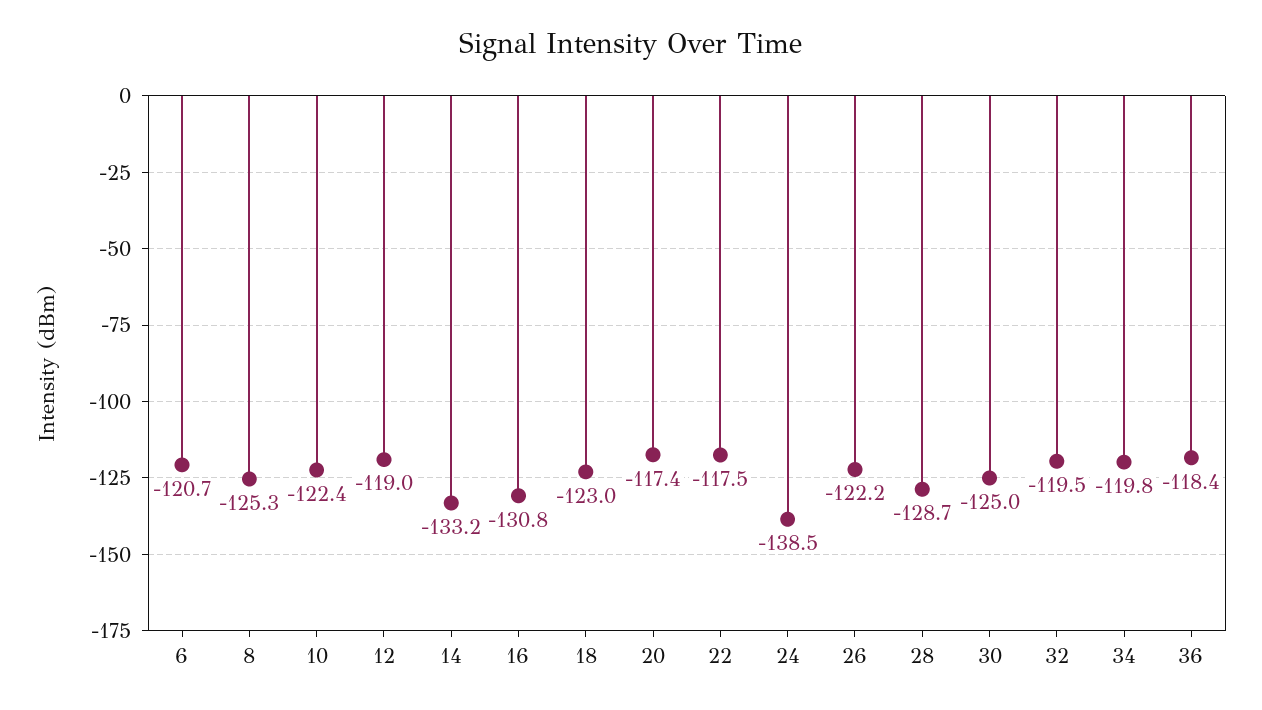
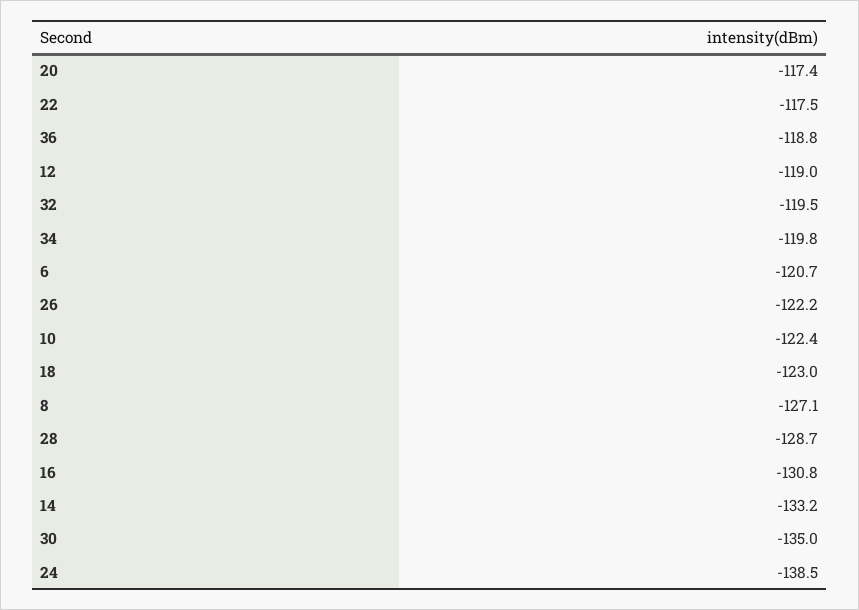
8: -125.3 -> -127.1
30: -125 -> -135
36: -118.4 -> -118.8

